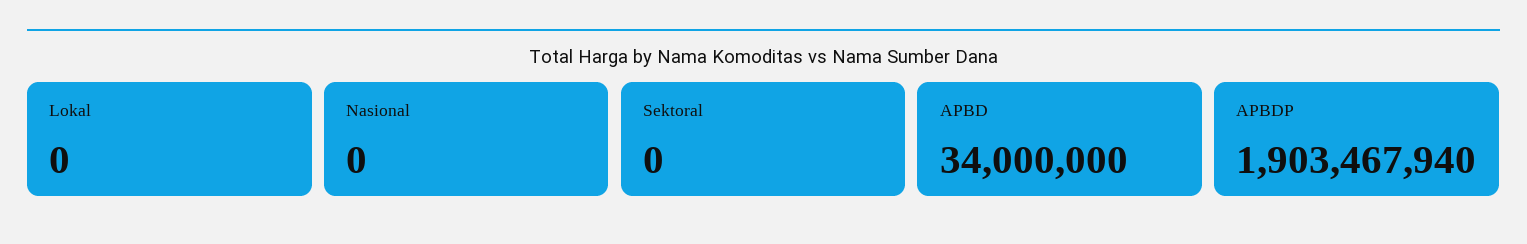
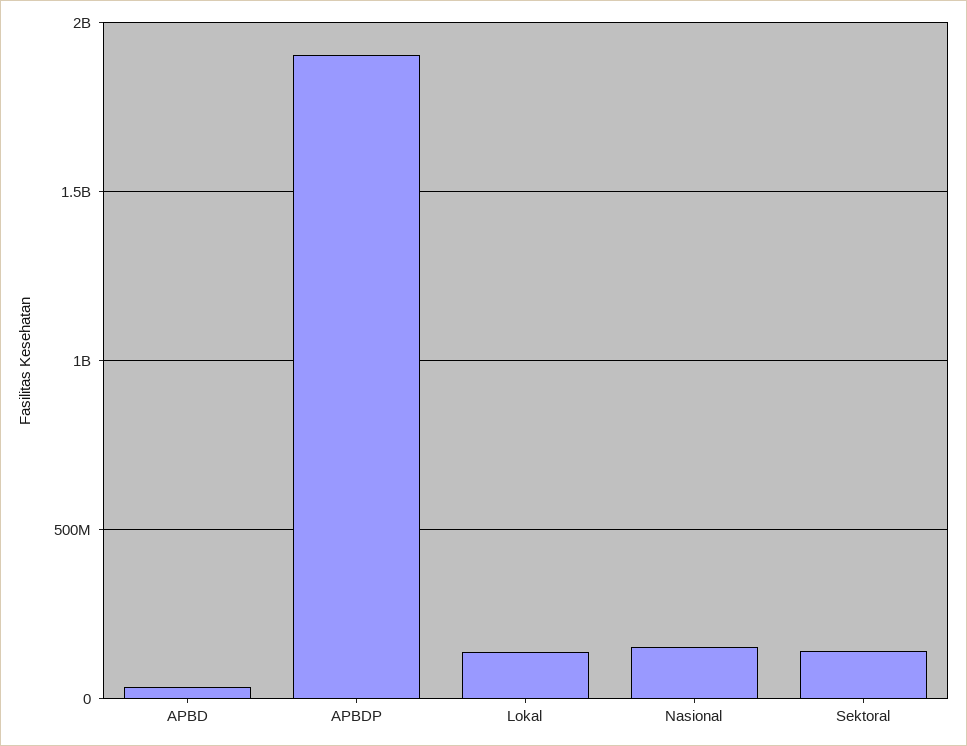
Lokal: 0 -> 150000000
Nasional: 0 -> 150000000
Sektoral: 0 -> 150000000

